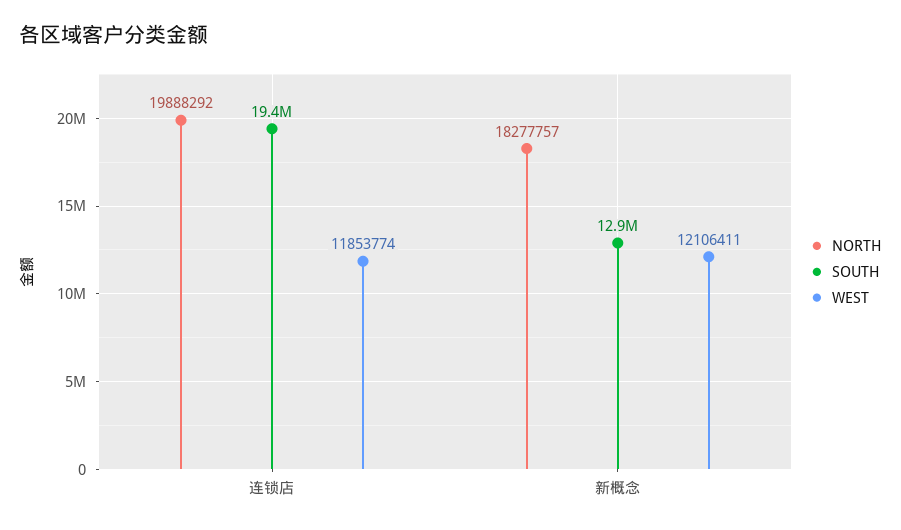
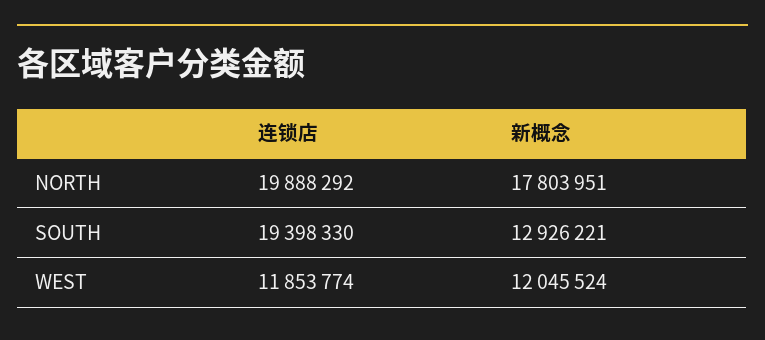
NORTH, 新概念: 18277757 -> 17803951
WEST, 新概念: 12106411 -> 12045524

